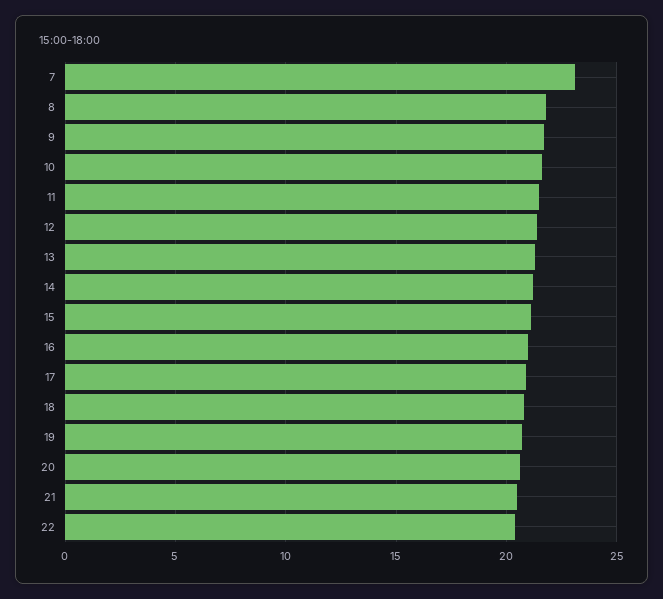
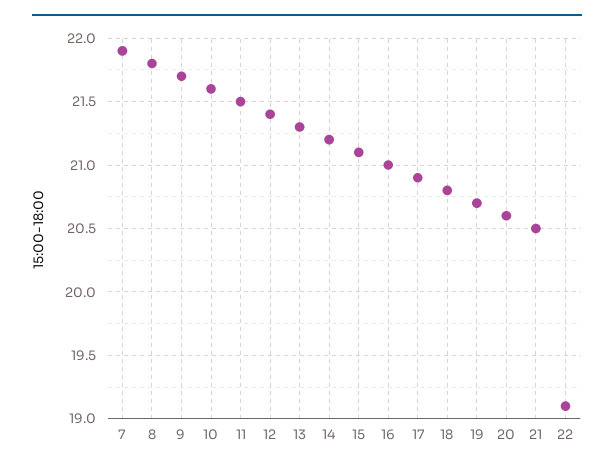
7: 23 -> 21.9
22: 20.5 -> 19.1

